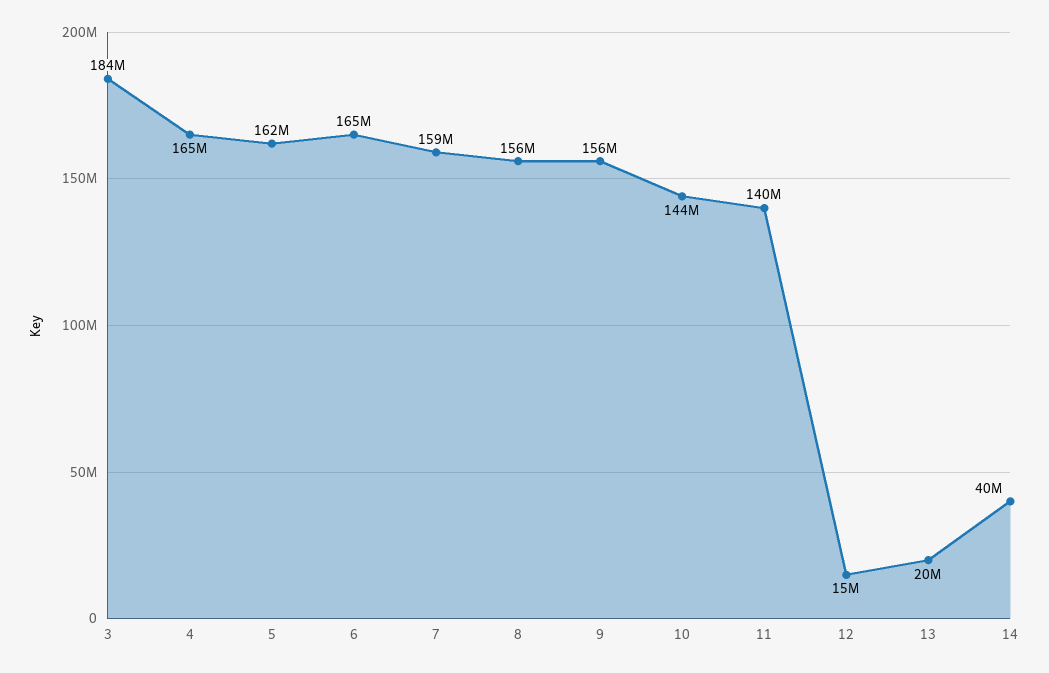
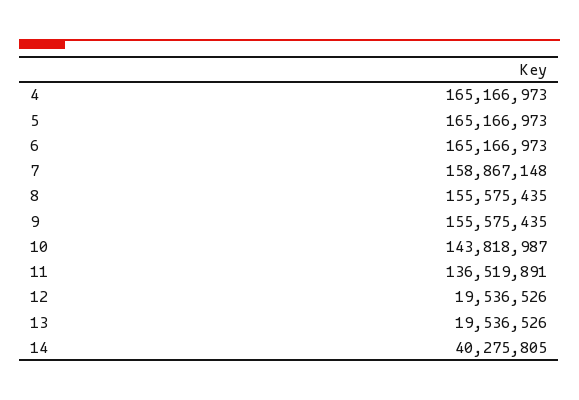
3: 184000000 -> none
5: 162000000 -> 165166973
11: 140000000 -> 136519891
12: 15000000 -> 19536526

